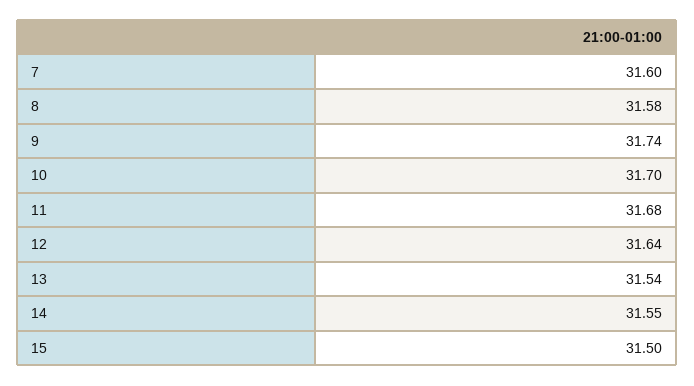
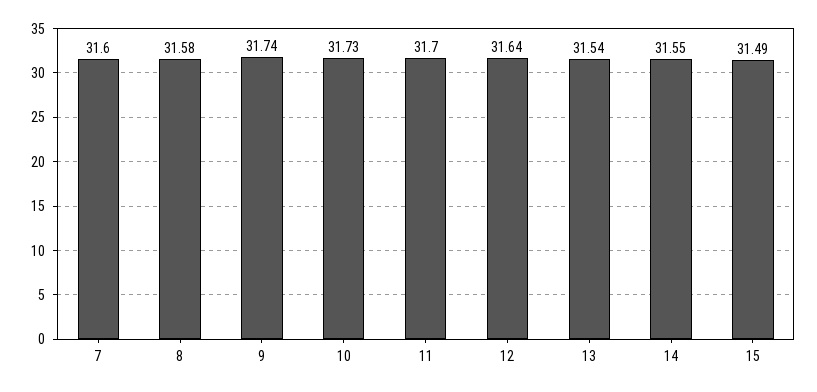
10: 31.7 -> 31.73
11: 31.68 -> 31.7
15: 31.5 -> 31.49

